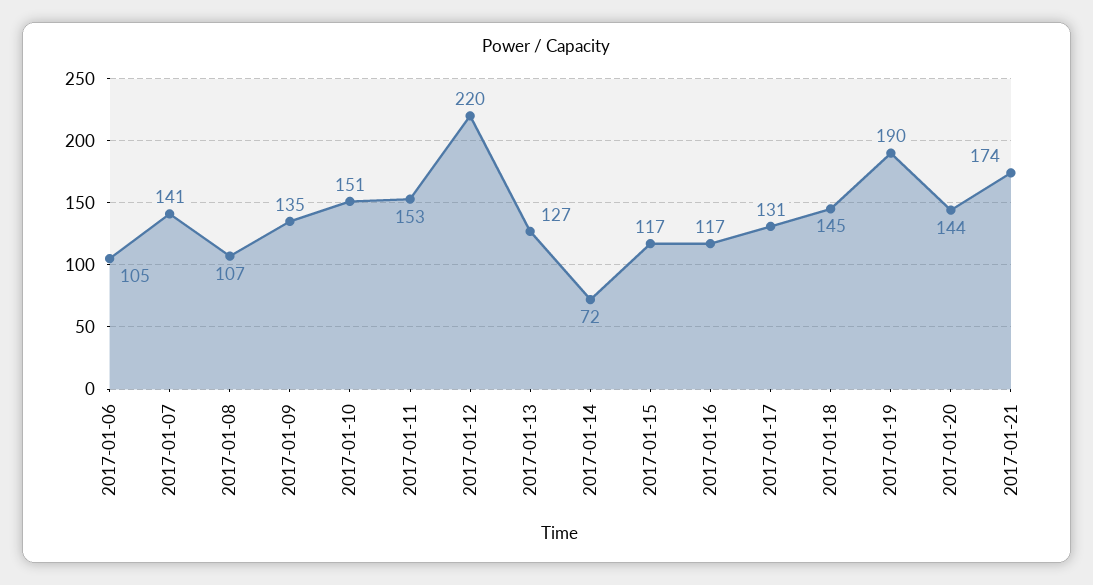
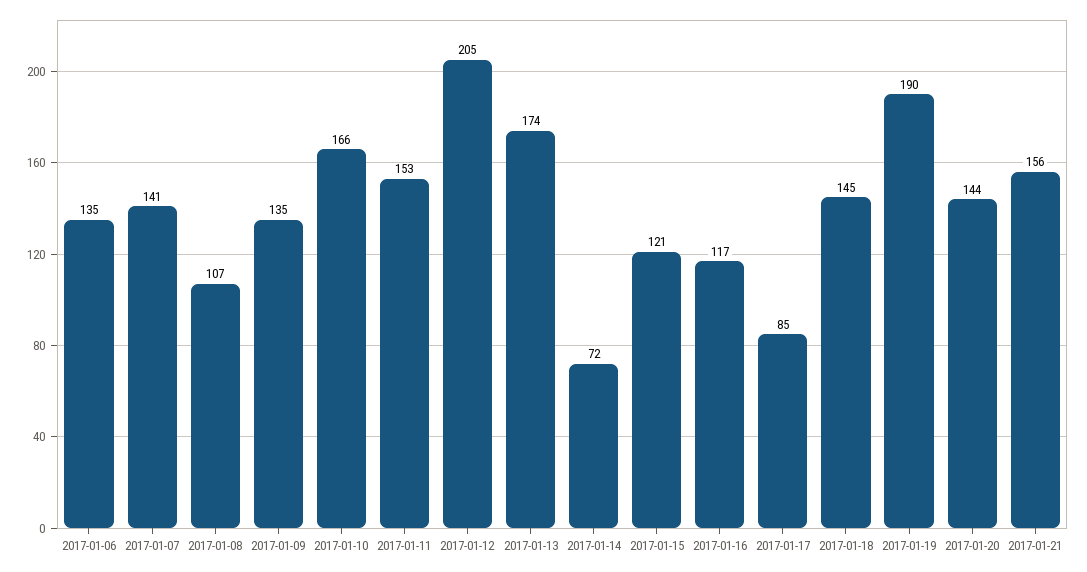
2017-01-06: 105 -> 135
2017-01-10: 151 -> 166
2017-01-12: 220 -> 205
2017-01-13: 127 -> 174
2017-01-15: 117 -> 121
2017-01-17: 131 -> 85
2017-01-21: 174 -> 156

